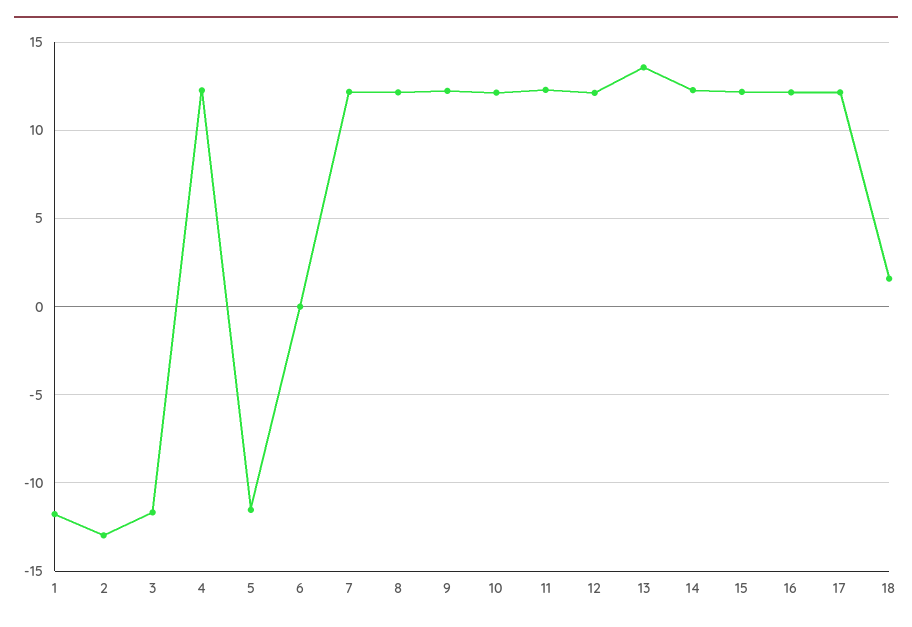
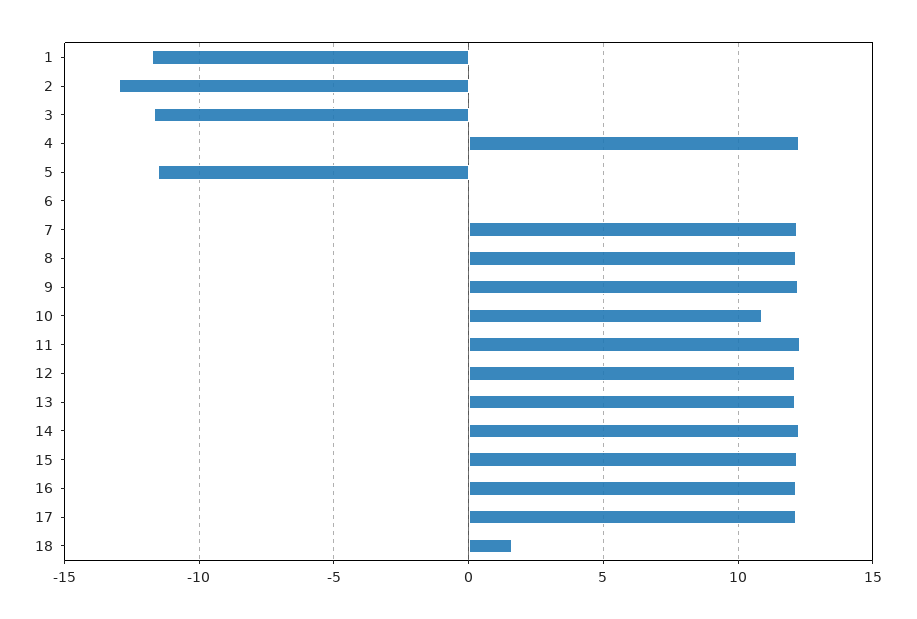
10: 12 -> 11
13: 13.5 -> 12

